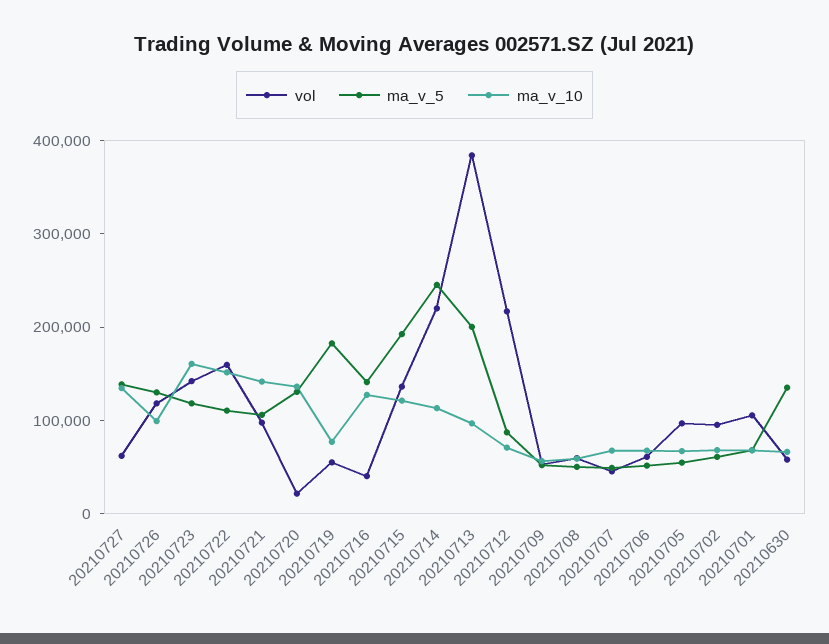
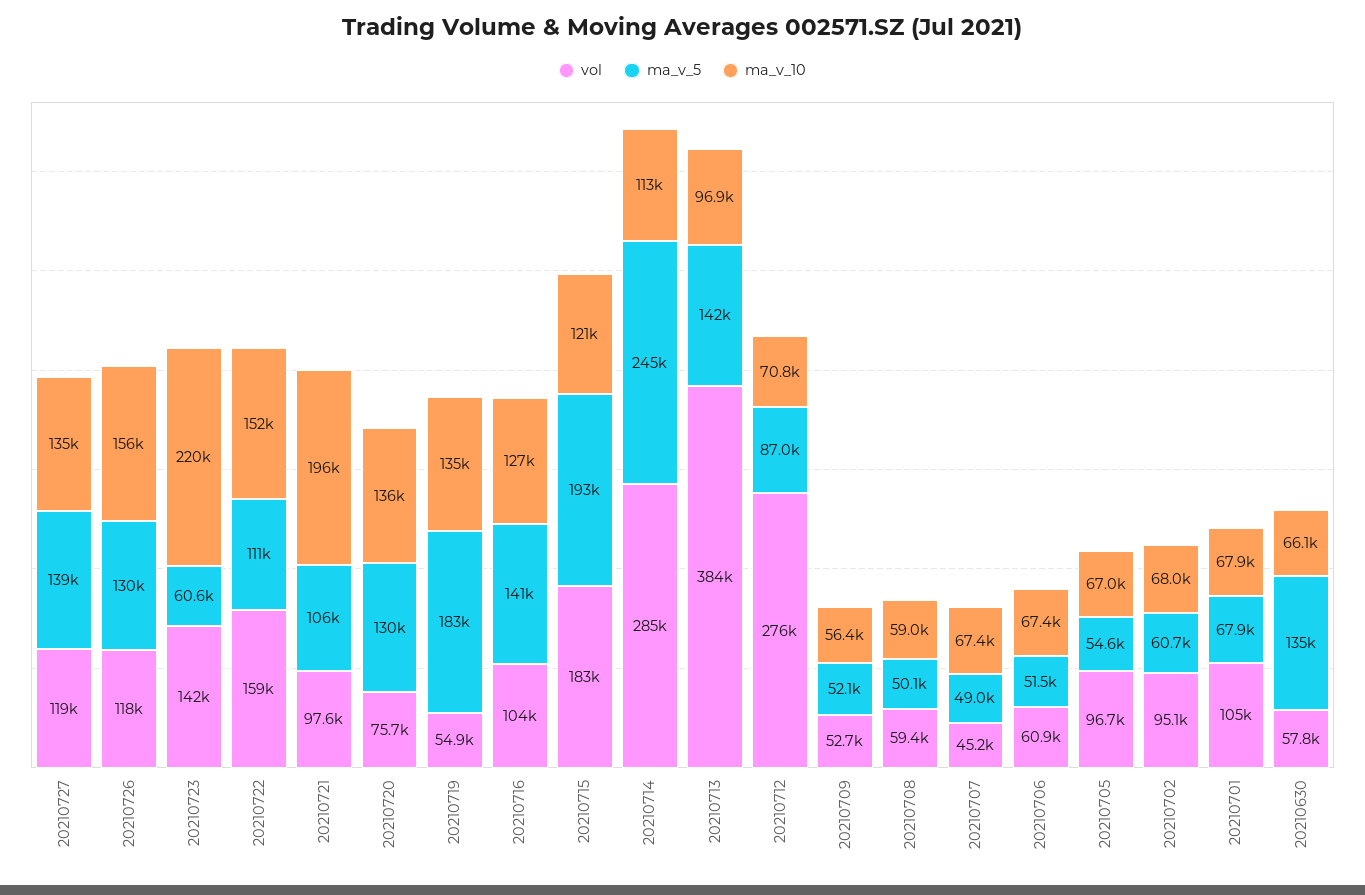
vol, 20210727: 60000 -> 119000
ma_v_10, 20210726: 100000 -> 156000
ma_v_5, 20210723: 120000 -> 60600
ma_v_10, 20210723: 160000 -> 220000
ma_v_10, 20210721: 140000 -> 196000
vol, 20210720: 20000 -> 75700
ma_v_10, 20210719: 80000 -> 135000
vol, 20210716: 40000 -> 104000
vol, 20210715: 140000 -> 183000
vol, 20210714: 220000 -> 285000
ma_v_5, 20210713: 200000 -> 142000
vol, 20210712: 220000 -> 276000

